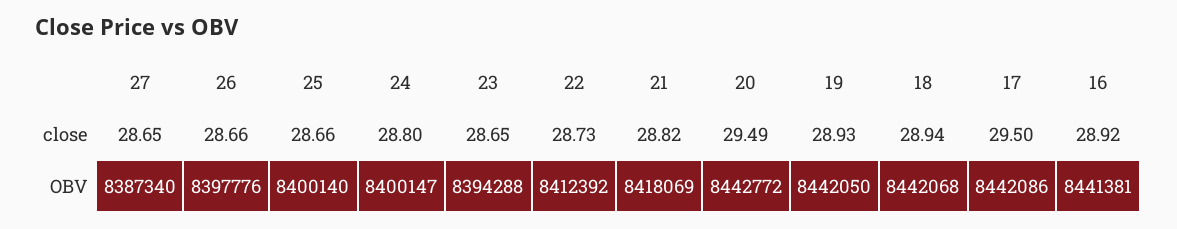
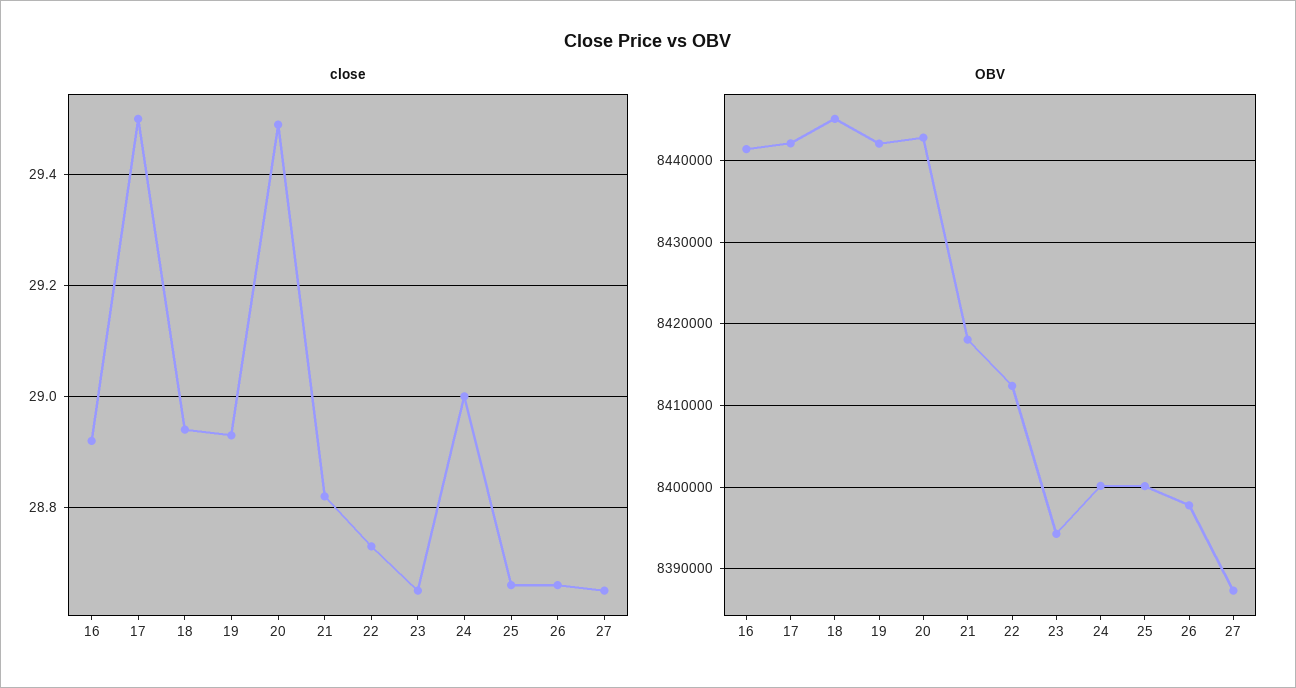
close, 24: 28.8 -> 29
OBV, 18: 8442068 -> 8445000

